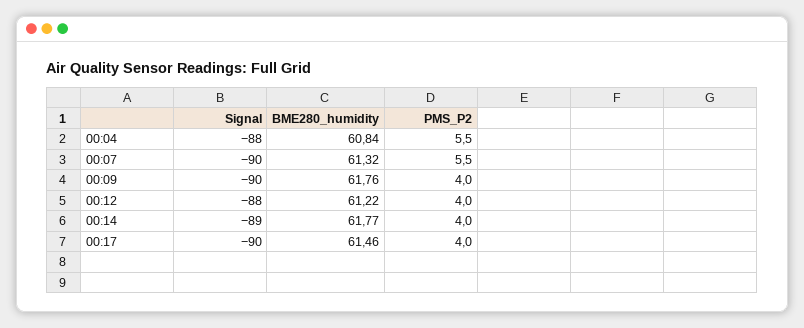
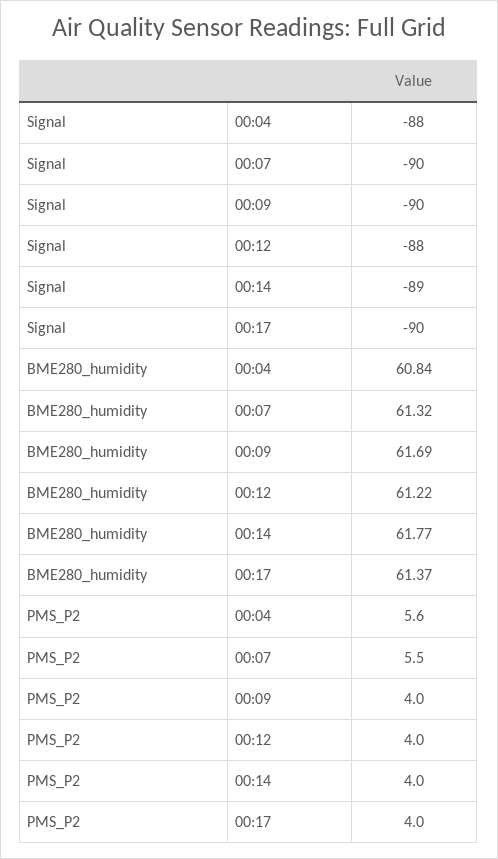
PMS_P2, 00:04: 5.5 -> 5.6
BME280_humidity, 00:09: 61.76 -> 61.69
BME280_humidity, 00:17: 61.46 -> 61.37

